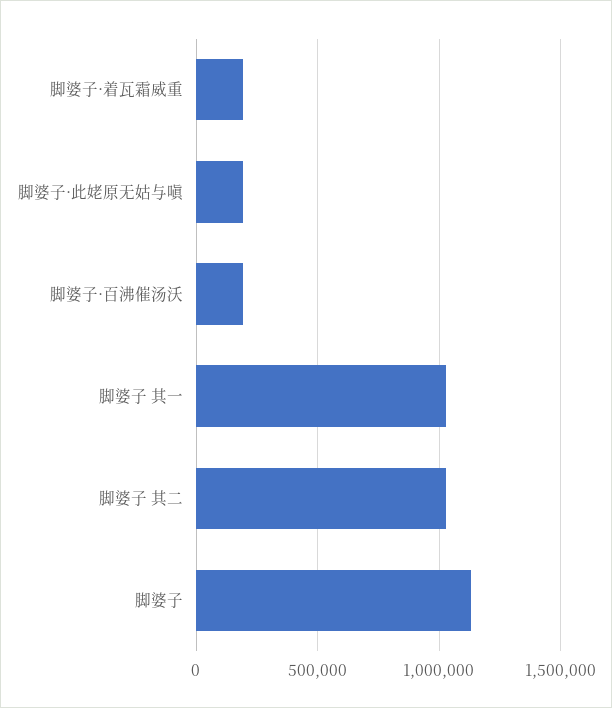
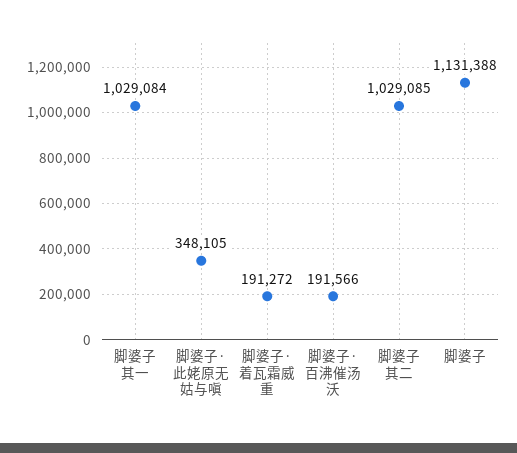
脚婆子·此姥原无姑与嗔: 200000 -> 348105

